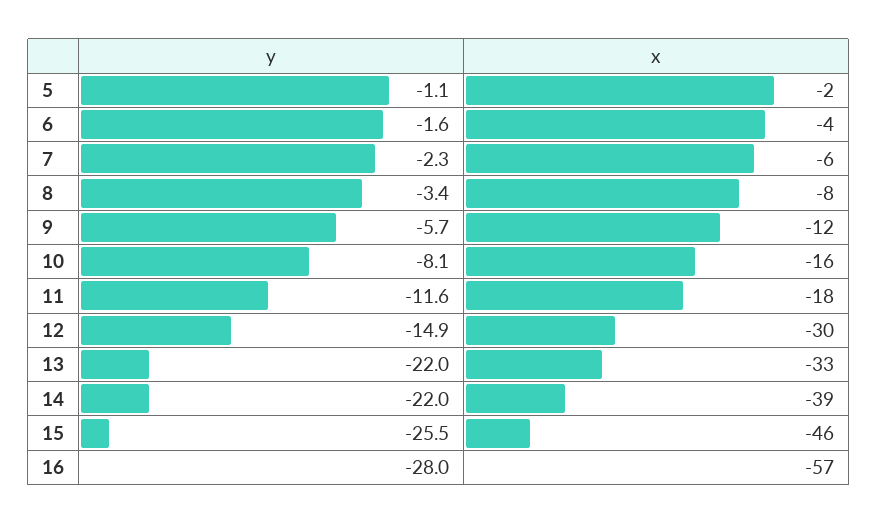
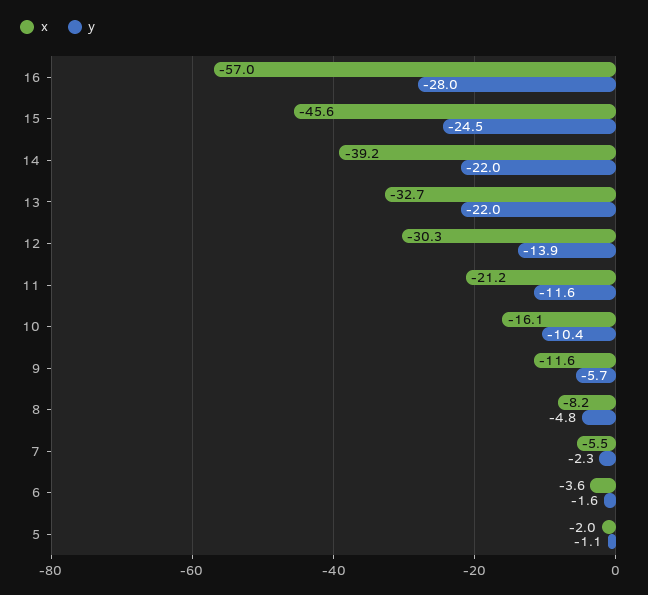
y, 8: -3.4 -> -4.8
y, 10: -8.1 -> -10.4
x, 11: -18 -> -21.2
y, 12: -14.9 -> -13.9
y, 15: -25.5 -> -24.5

